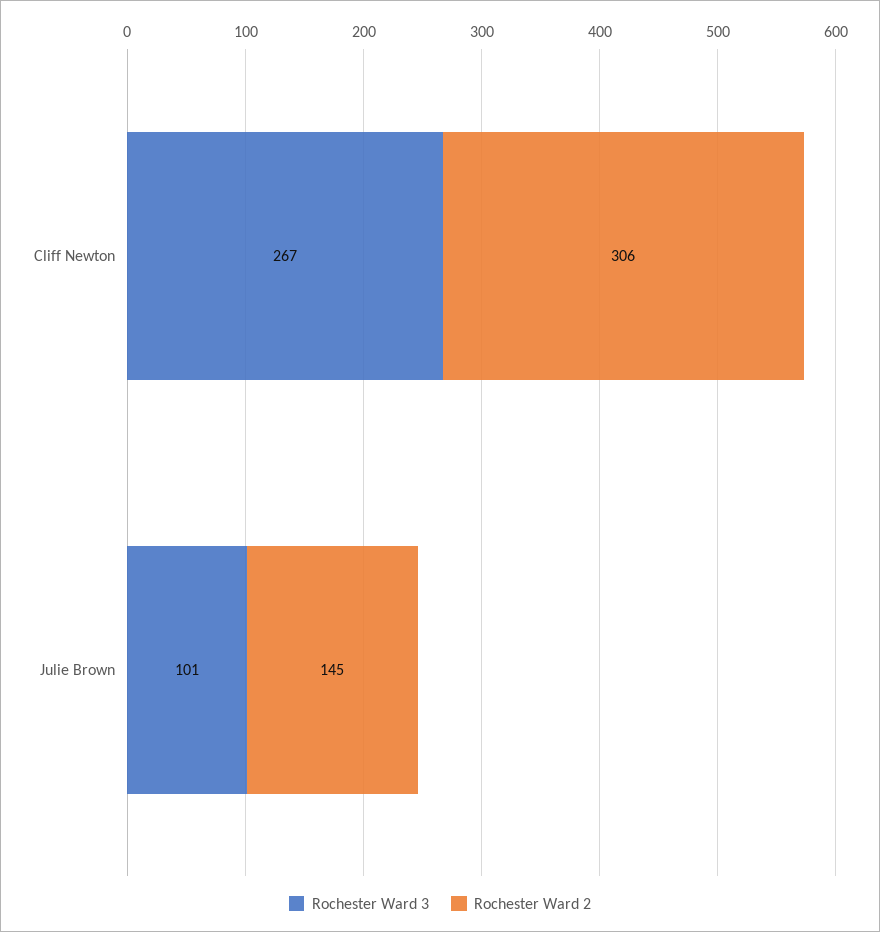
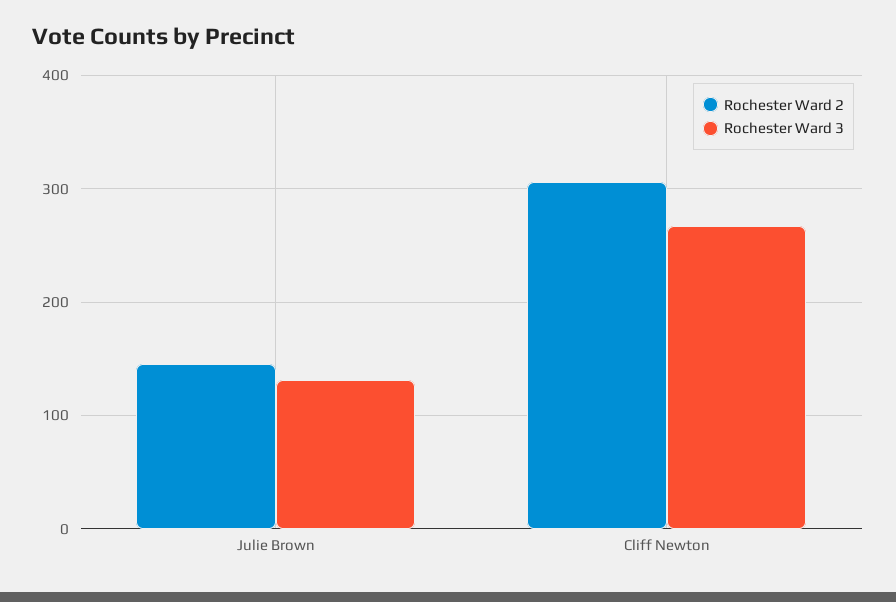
Rochester Ward 3, Julie Brown: 101 -> 130

